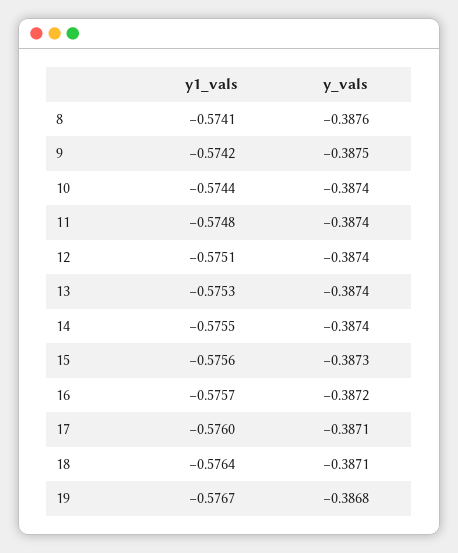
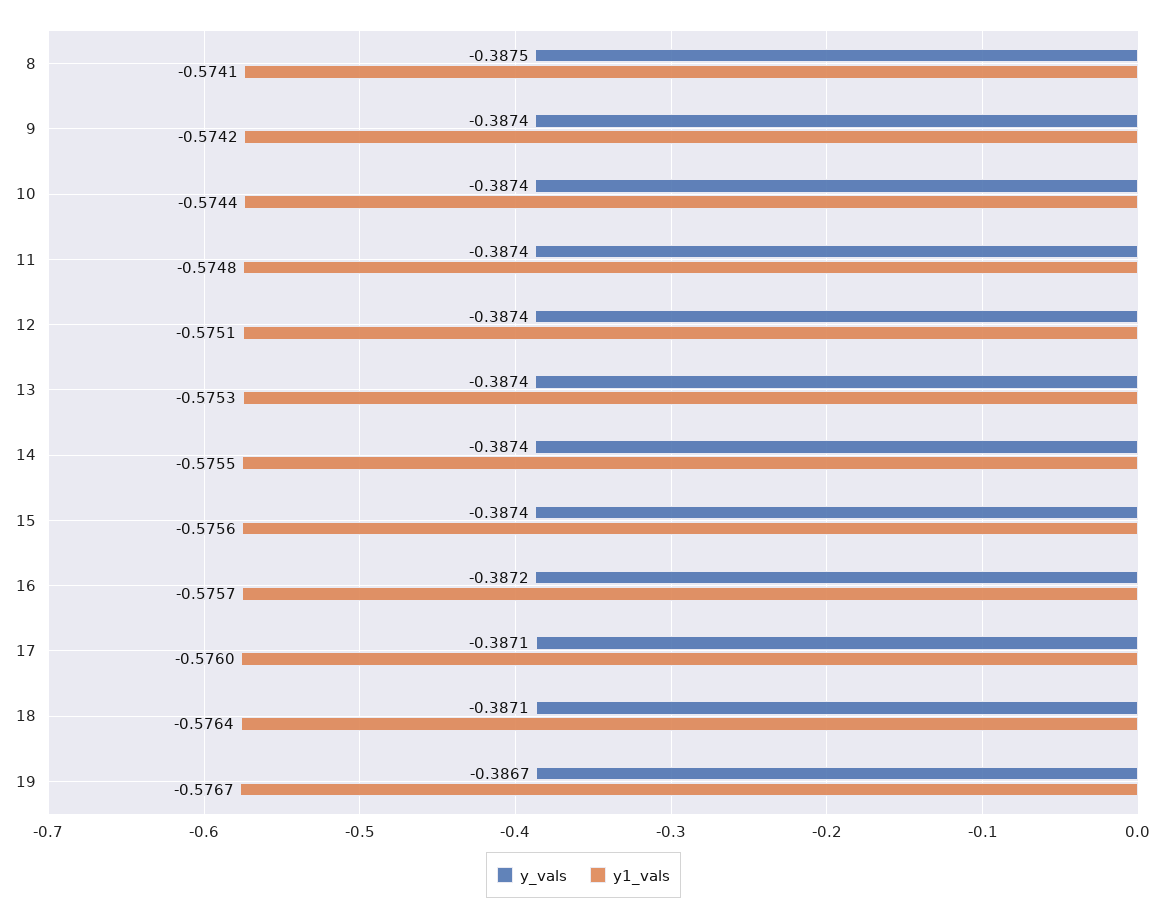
y_vals, 8: -0.3876 -> -0.3875
y_vals, 9: -0.3875 -> -0.3874
y_vals, 15: -0.3873 -> -0.3874
y_vals, 19: -0.3868 -> -0.3867

